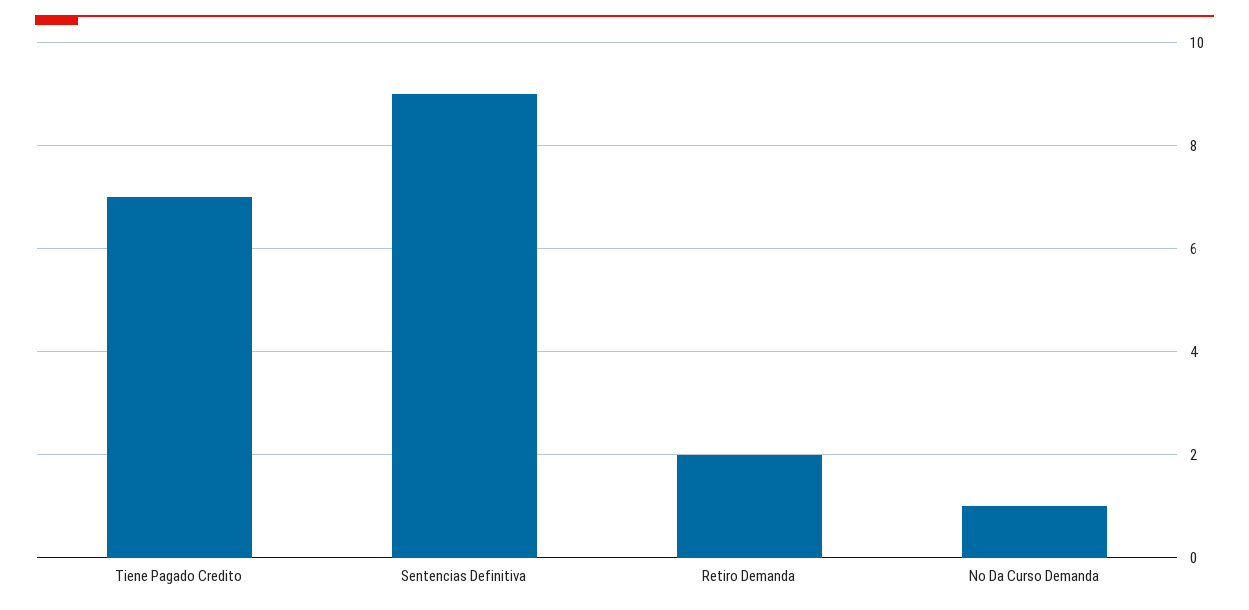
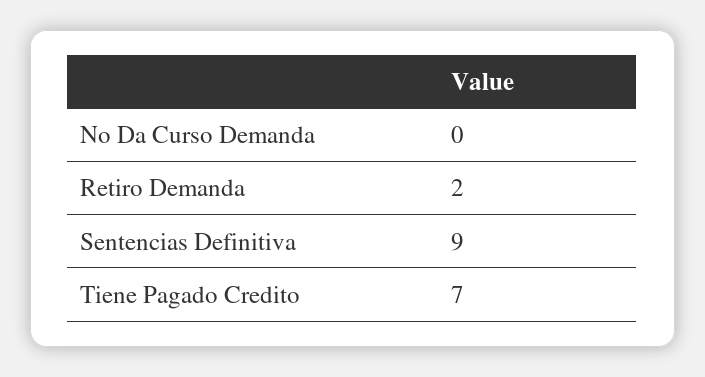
No Da Curso Demanda: 1 -> 0

